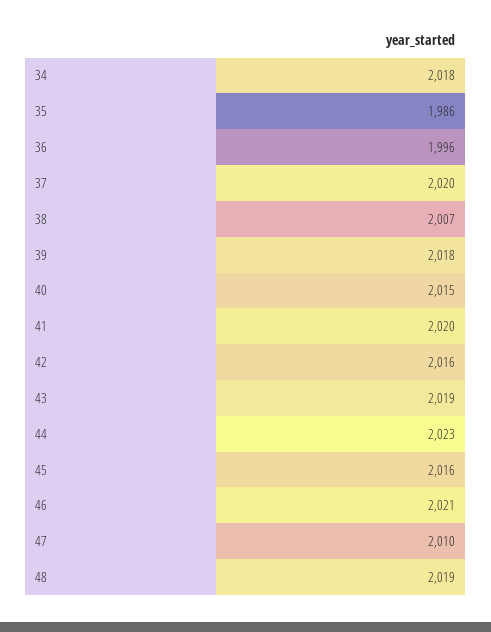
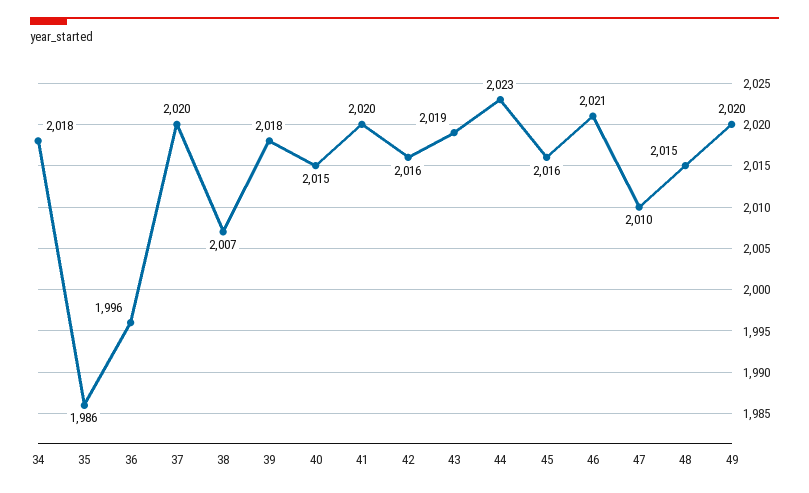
48: 2019 -> 2015
49: none -> 2020

